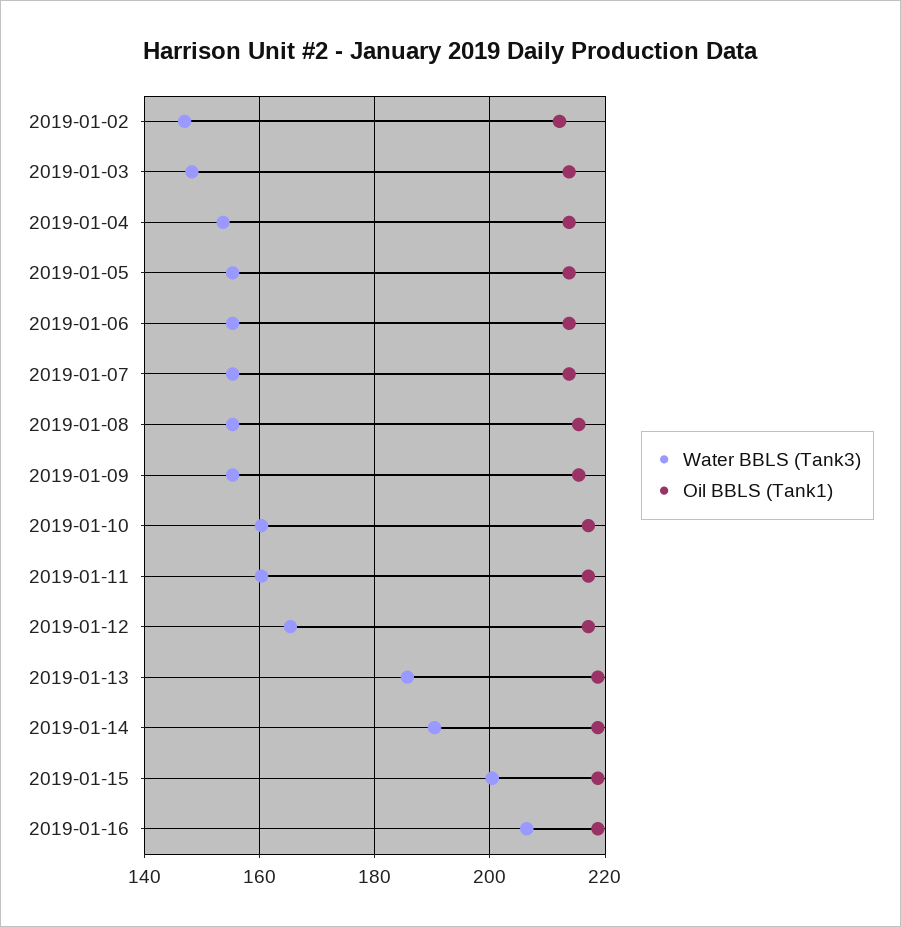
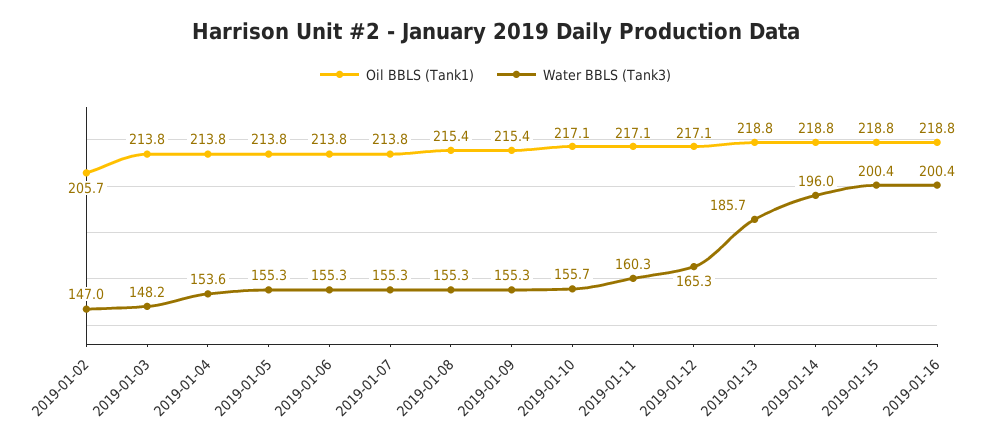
Oil BBLS (Tank1), 2019-01-02: 212 -> 205.7
Water BBLS (Tank3), 2019-01-10: 160 -> 155.7
Water BBLS (Tank3), 2019-01-14: 190 -> 196
Water BBLS (Tank3), 2019-01-16: 206 -> 200.4

